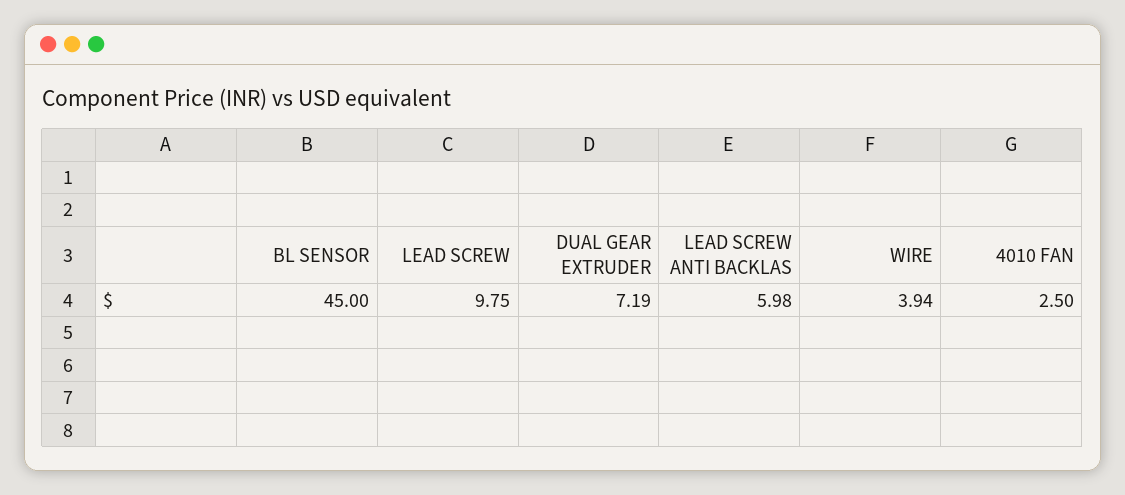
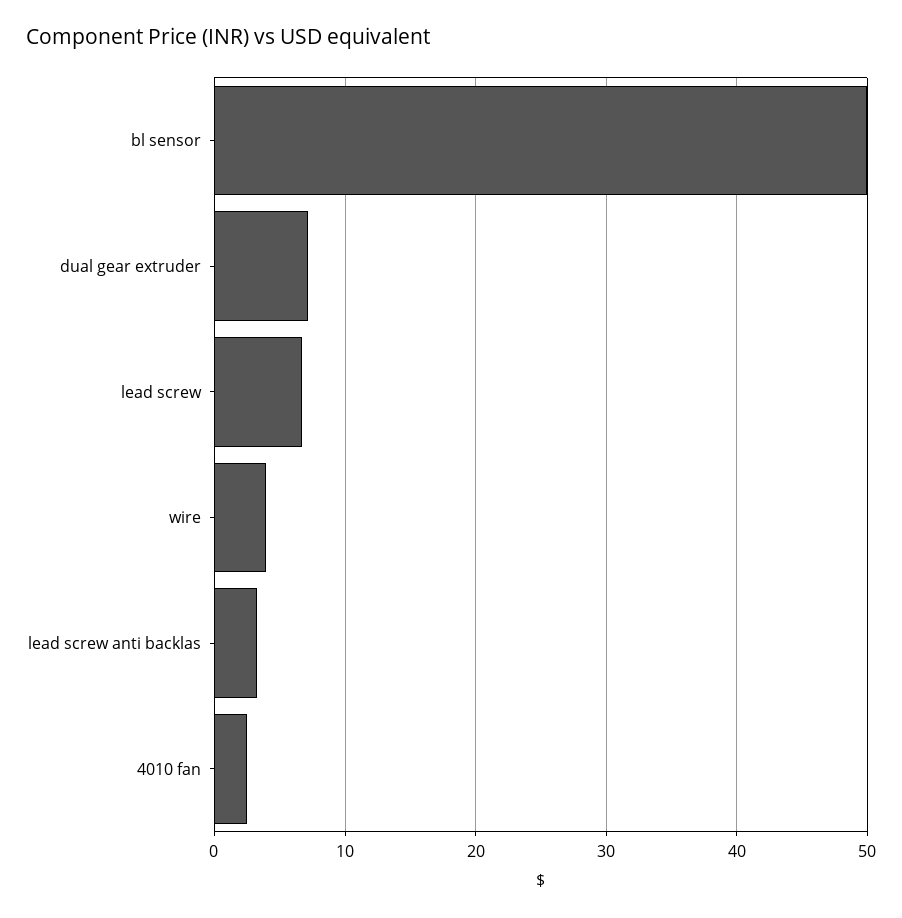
BL SENSOR: 45 -> 50
LEAD SCREW: 9.75 -> 7
LEAD SCREW ANTI BACKLAS: 5.98 -> 3

